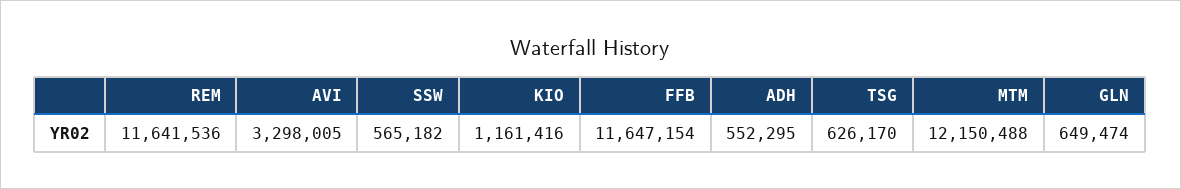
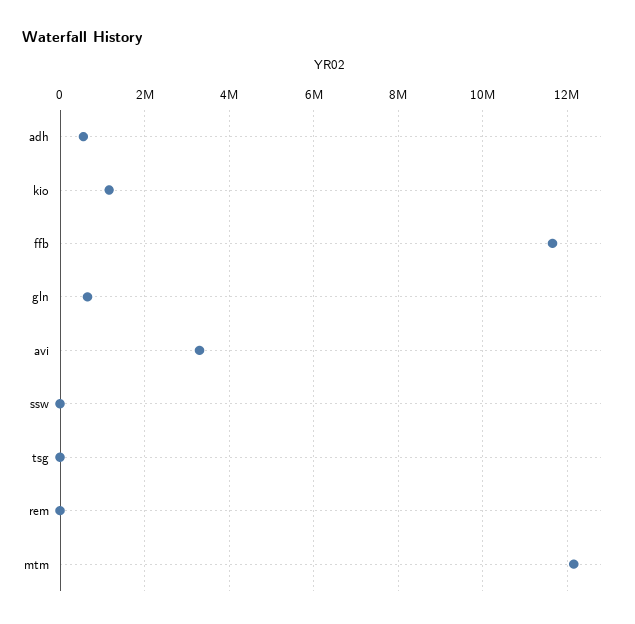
REM: 11641536 -> 0
SSW: 565182 -> 0
TSG: 626170 -> 0

